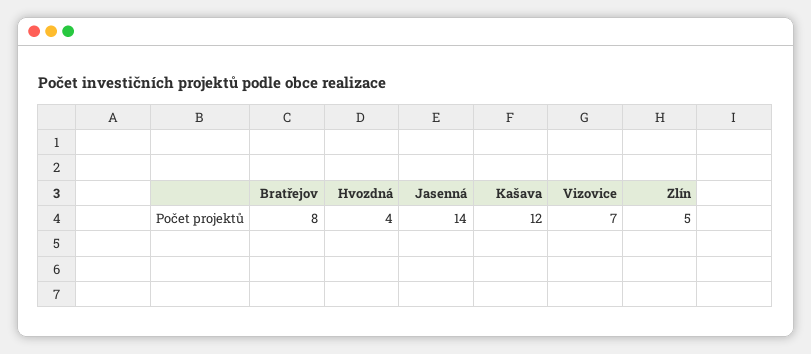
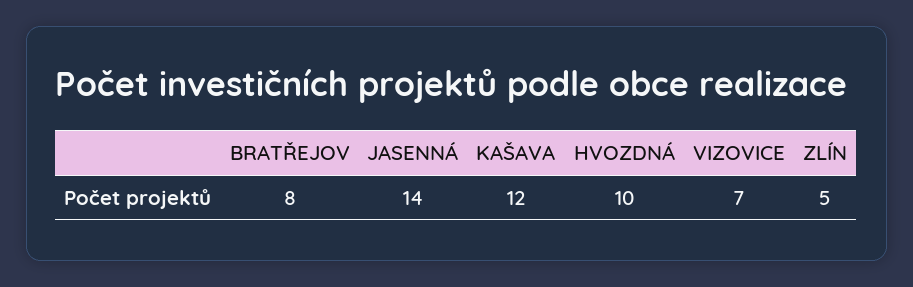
Hvozdná: 4 -> 10

